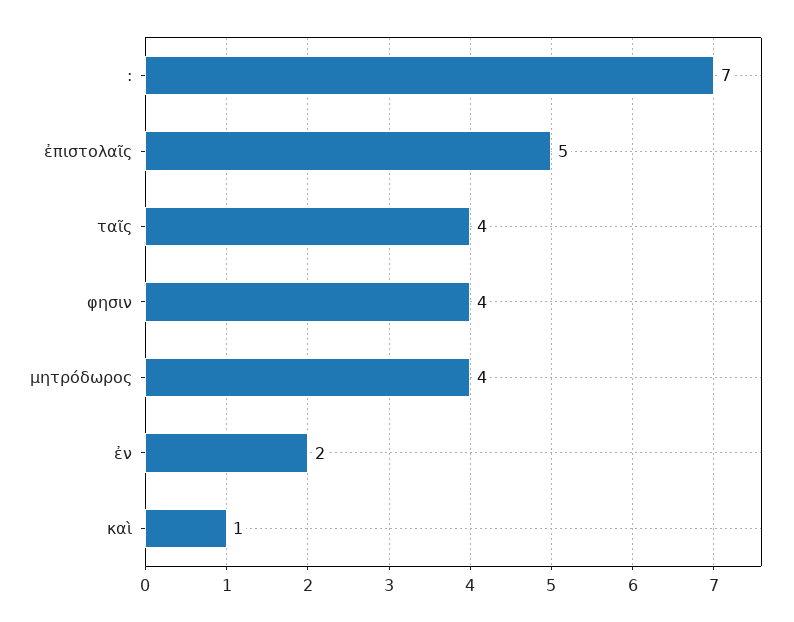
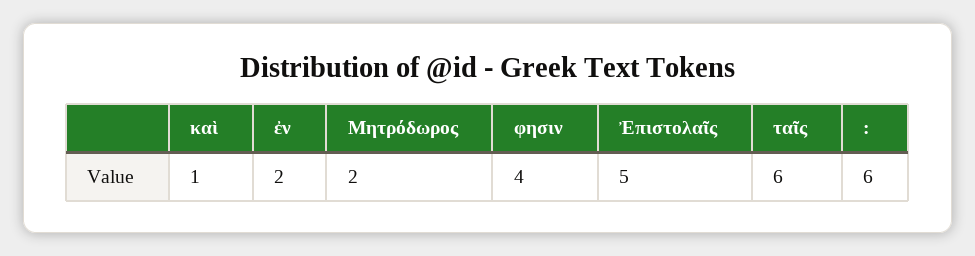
:: 7 -> 6
ταῖς: 4 -> 6
μητρόδωρος: 4 -> 2

